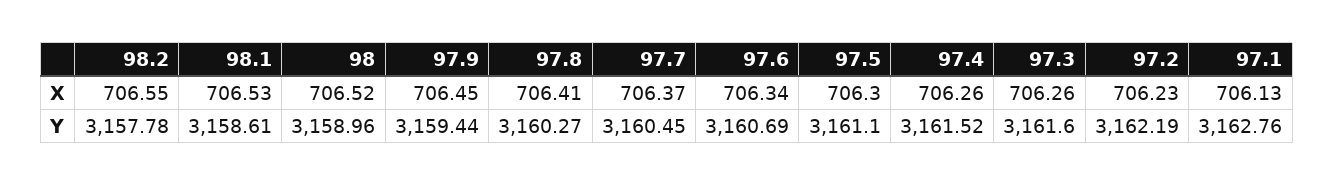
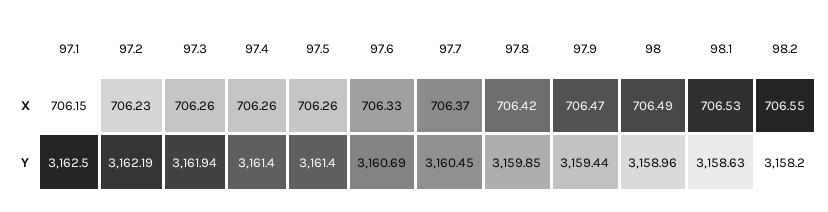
98, X: 706.52 -> 706.49
97.9, X: 706.45 -> 706.47
97.8, X: 706.41 -> 706.42
97.6, X: 706.34 -> 706.33
97.5, X: 706.3 -> 706.26
97.1, X: 706.13 -> 706.15
98.2, Y: 3157.78 -> 3158.2
98.1, Y: 3158.61 -> 3158.63
97.8, Y: 3160.27 -> 3159.85
97.5, Y: 3161.1 -> 3161.4
97.4, Y: 3161.52 -> 3161.4
97.3, Y: 3161.6 -> 3161.94
97.1, Y: 3162.76 -> 3162.5

